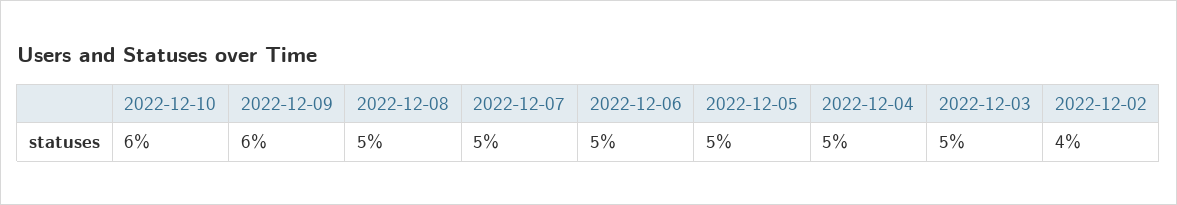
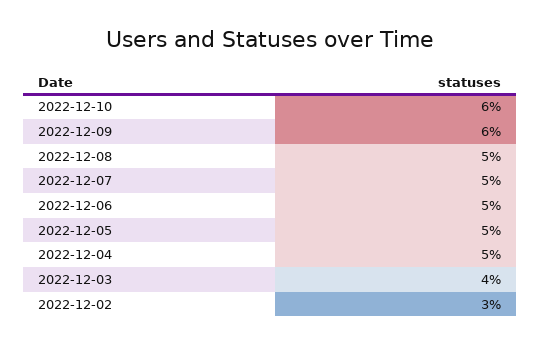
2022-12-03: 5 -> 4
2022-12-02: 4 -> 3

